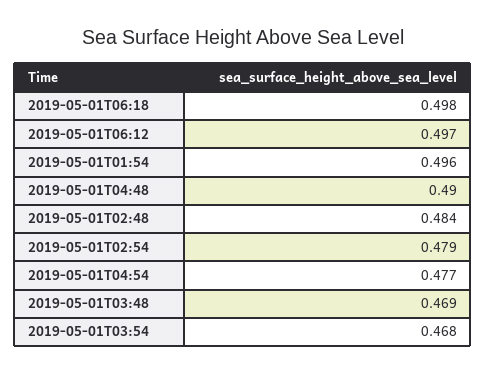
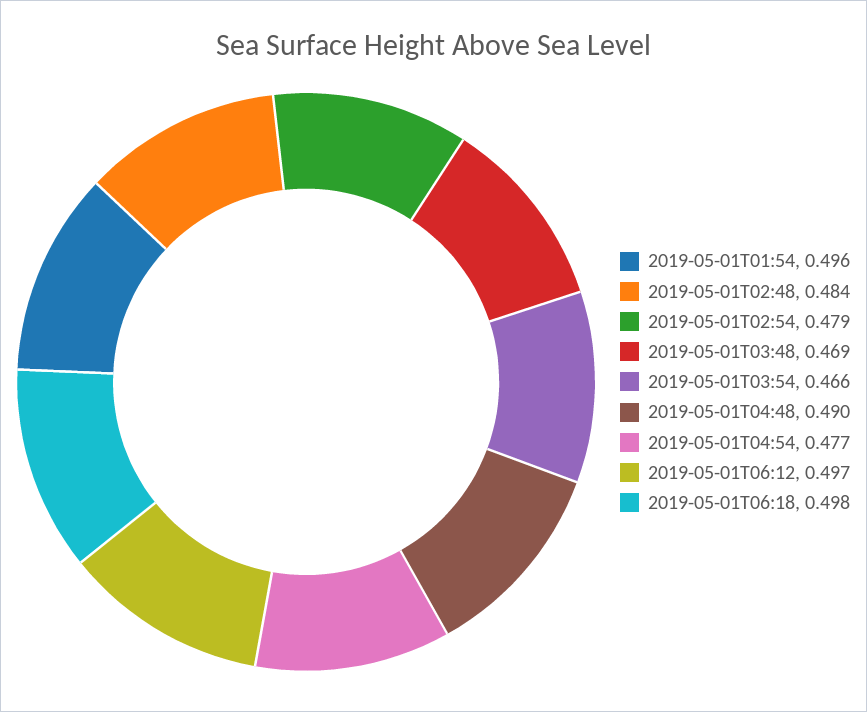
2019-05-01T03:54: 0.468 -> 0.466

